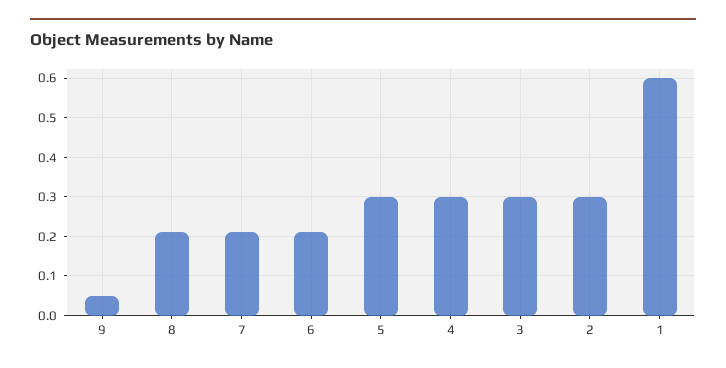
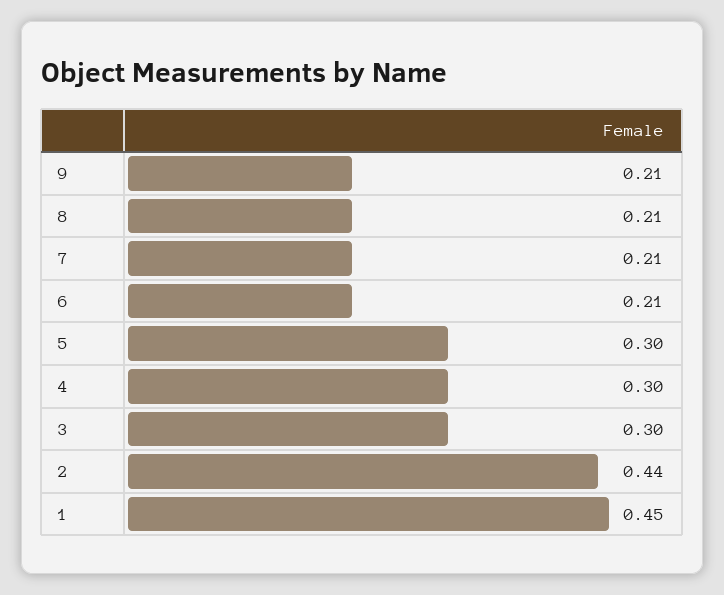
9: 0.05 -> 0.21
2: 0.3 -> 0.44
1: 0.6 -> 0.45

